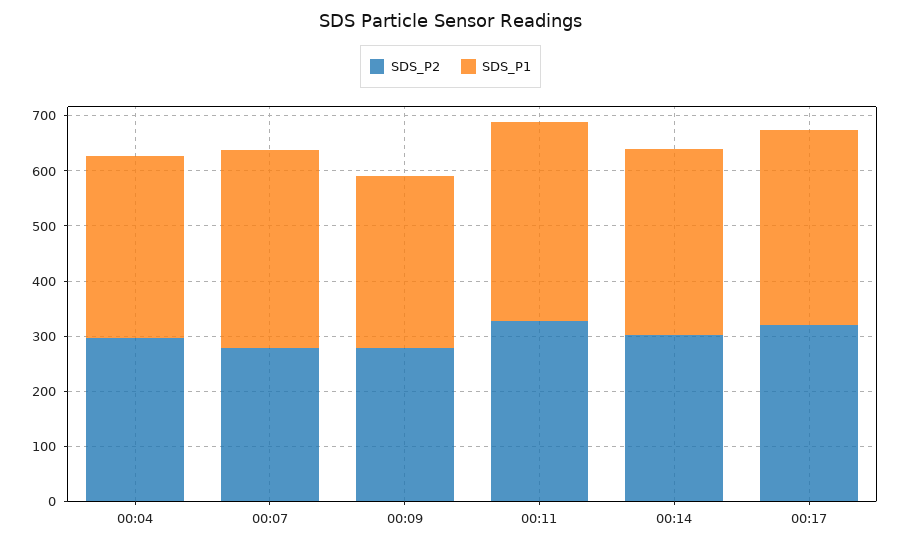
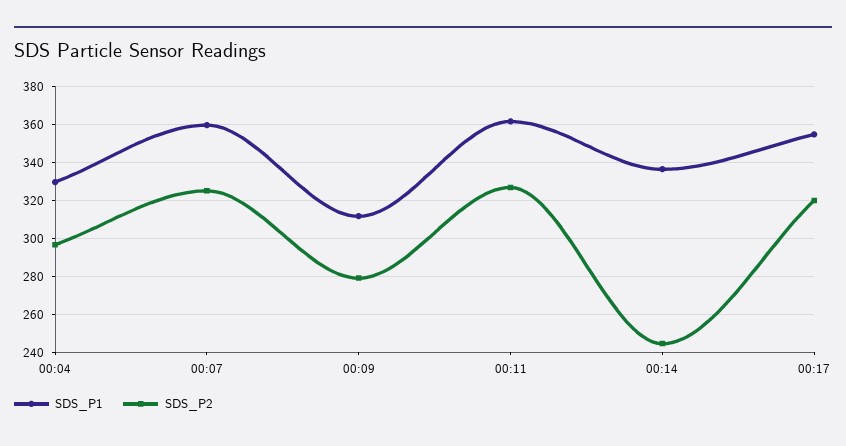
SDS_P2, 00:07: 280 -> 325
SDS_P2, 00:14: 300 -> 245

